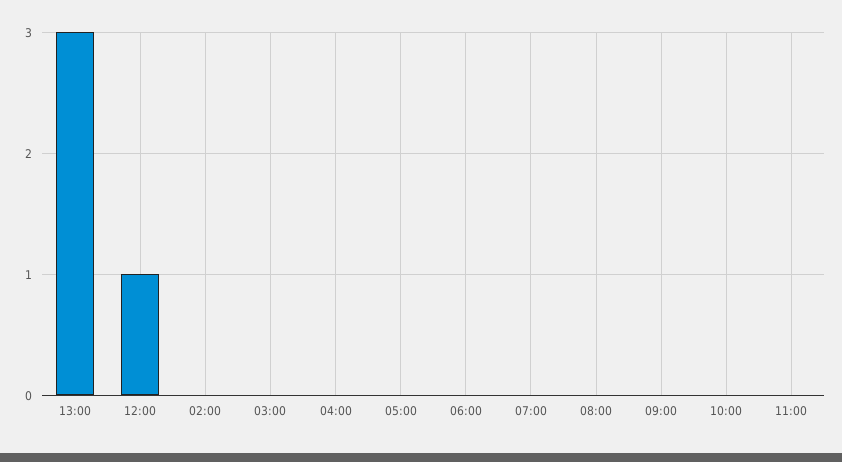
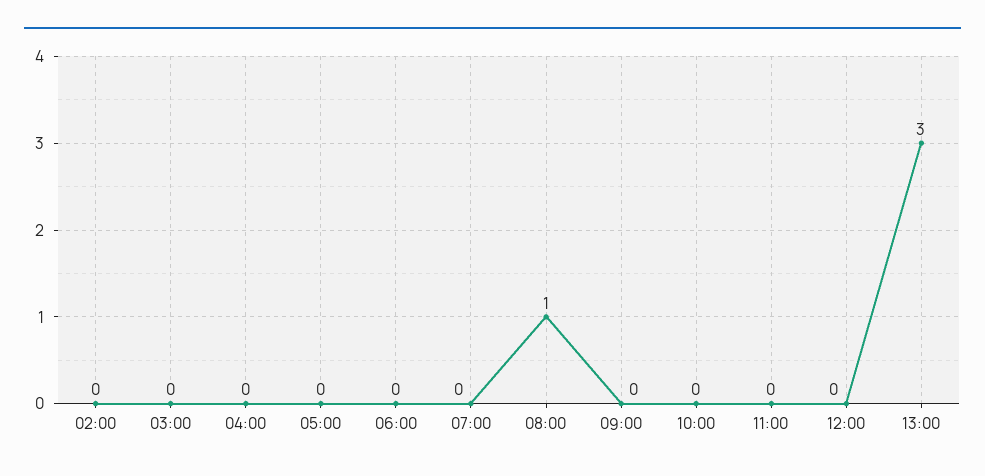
12:00: 1 -> 0
08:00: 0 -> 1

